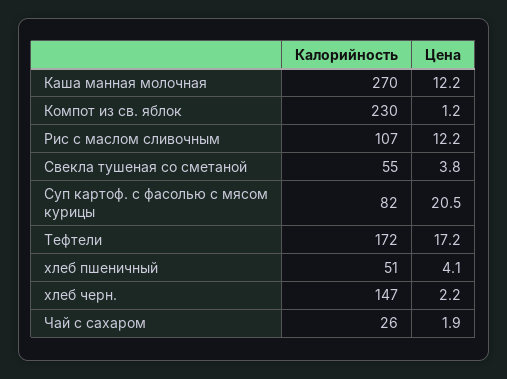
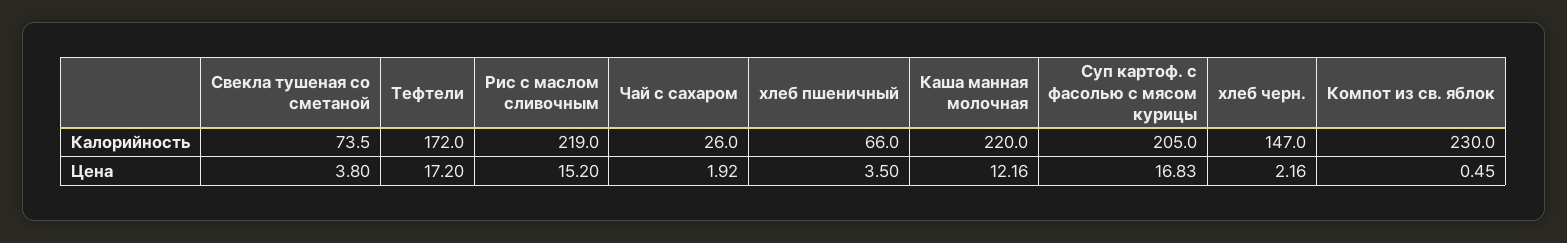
Калорийность, Каша манная молочная: 270 -> 220
Цена, Компот из св. яблок: 1.2 -> 0.45
Калорийность, Рис с маслом сливочным: 107 -> 219
Цена, Рис с маслом сливочным: 12.2 -> 15.2
Калорийность, Свекла тушеная со сметаной: 55 -> 73.5
Калорийность, Суп картоф. с фасолью с мясом курицы: 82 -> 205
Цена, Суп картоф. с фасолью с мясом курицы: 20.5 -> 16.83
Калорийность, хлеб пшеничный: 51 -> 66
Цена, хлеб пшеничный: 4.1 -> 3.5

